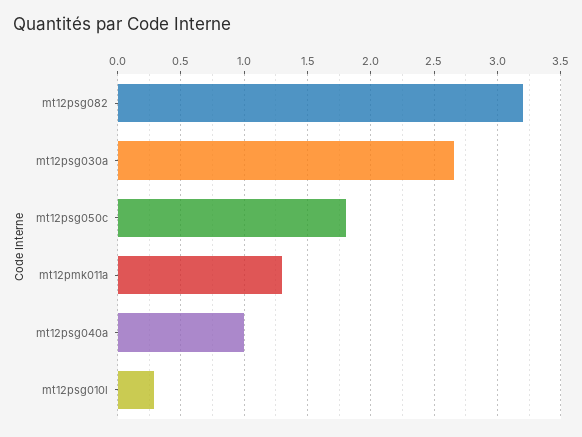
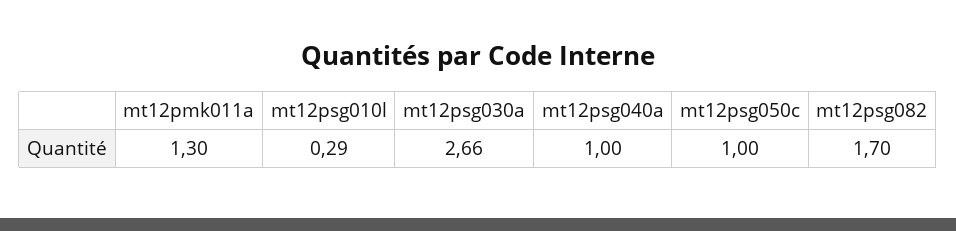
mt12psg082: 3.2 -> 1.7
mt12psg050c: 1.8 -> 1

